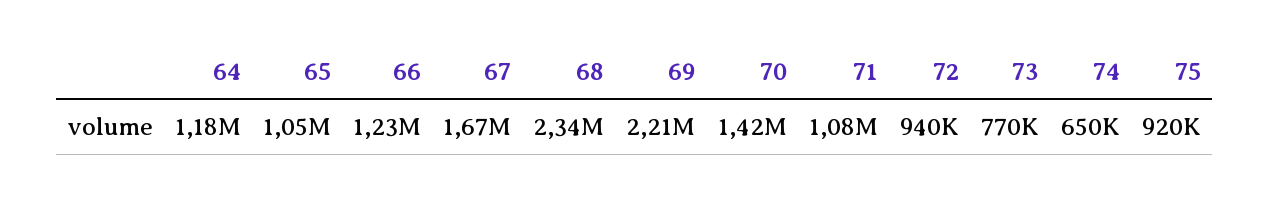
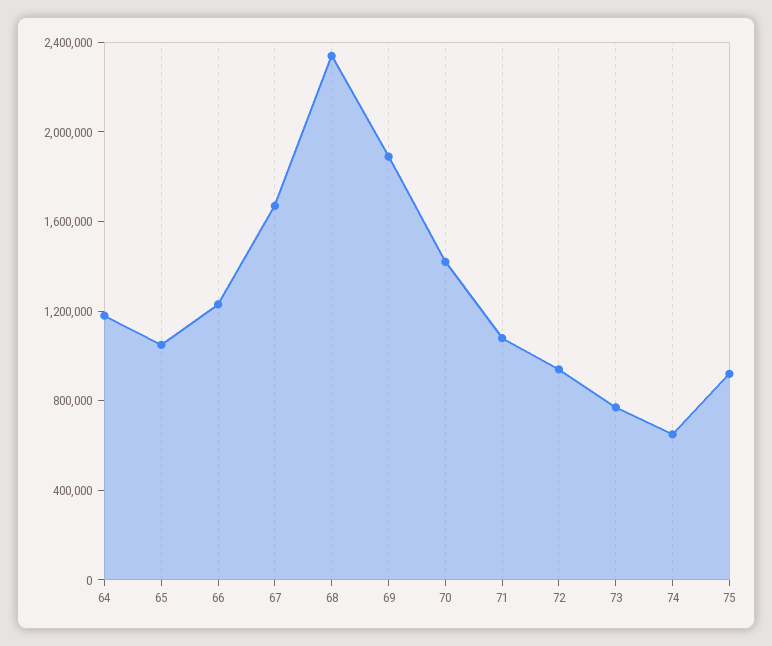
69: 2210000 -> 1900000

